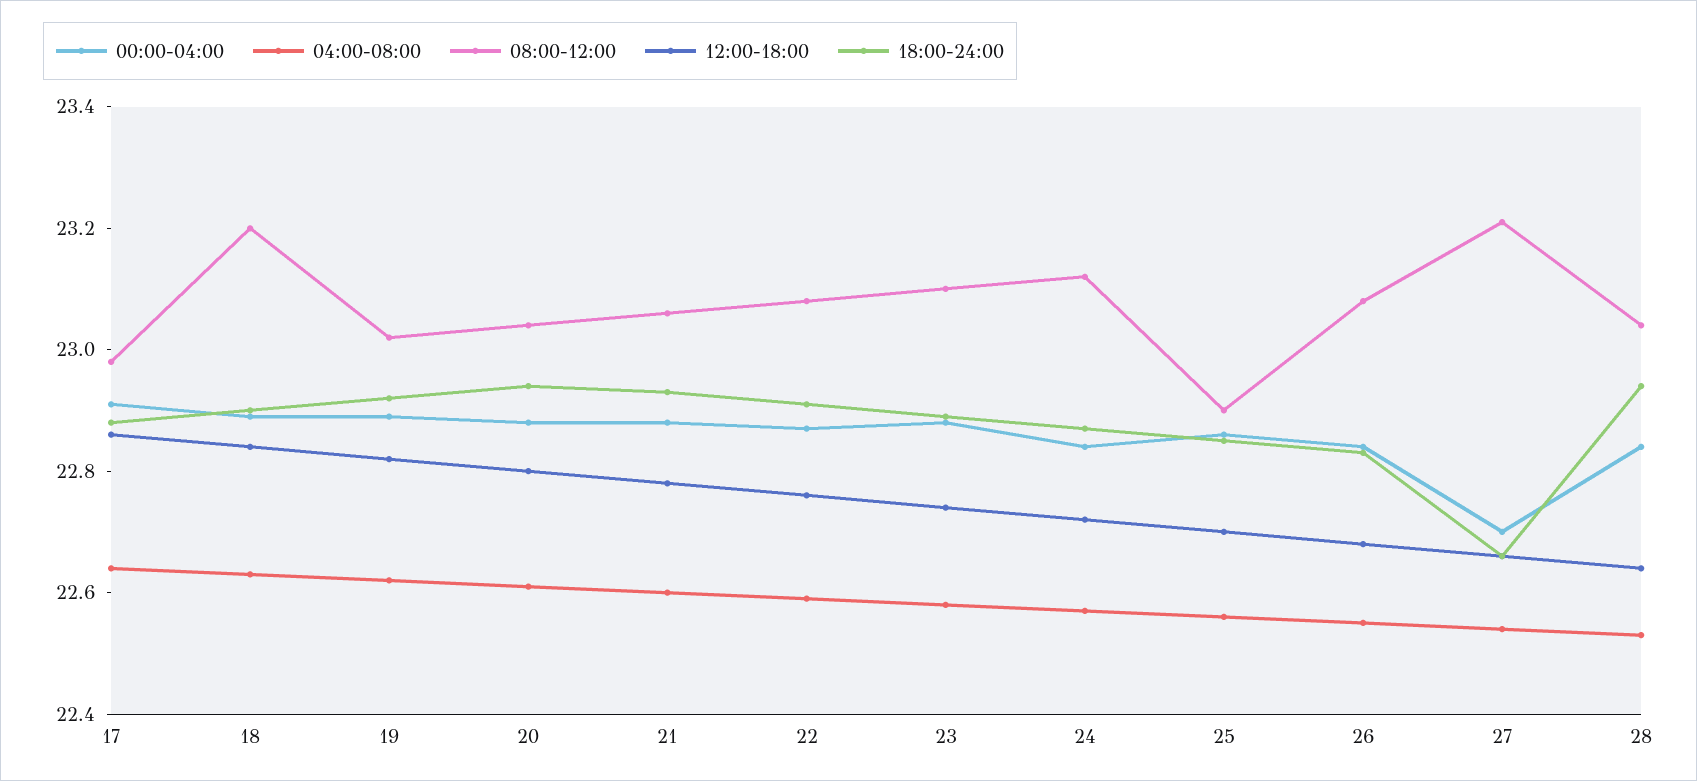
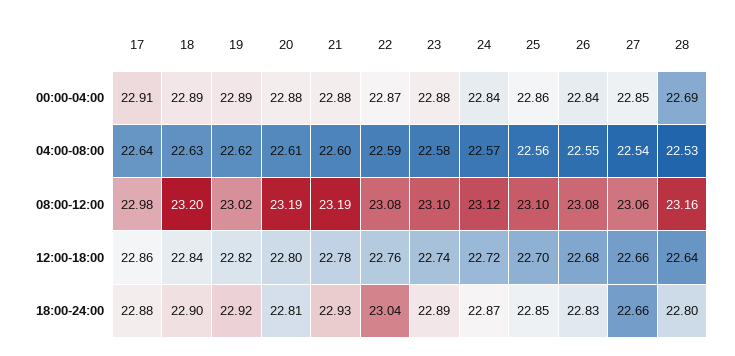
08:00-12:00, 20: 23.05 -> 23.19
18:00-24:00, 20: 22.95 -> 22.81
08:00-12:00, 21: 23.05 -> 23.19
18:00-24:00, 22: 22.9 -> 23.04
08:00-12:00, 25: 22.9 -> 23.1
00:00-04:00, 27: 22.7 -> 22.85
08:00-12:00, 27: 23.2 -> 23.06
00:00-04:00, 28: 22.85 -> 22.69
08:00-12:00, 28: 23.05 -> 23.16
18:00-24:00, 28: 22.95 -> 22.8

